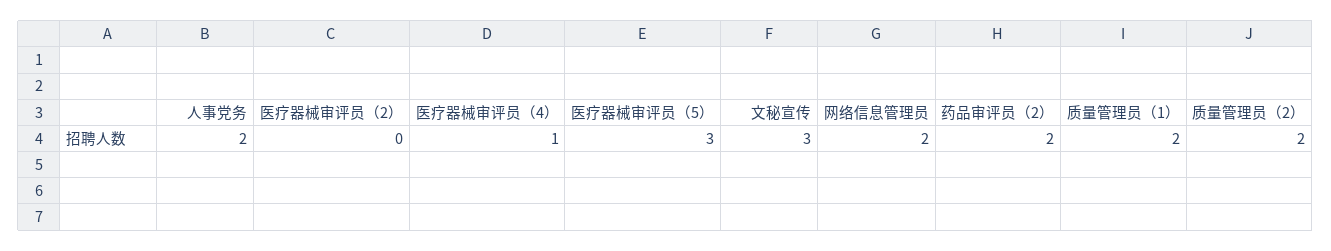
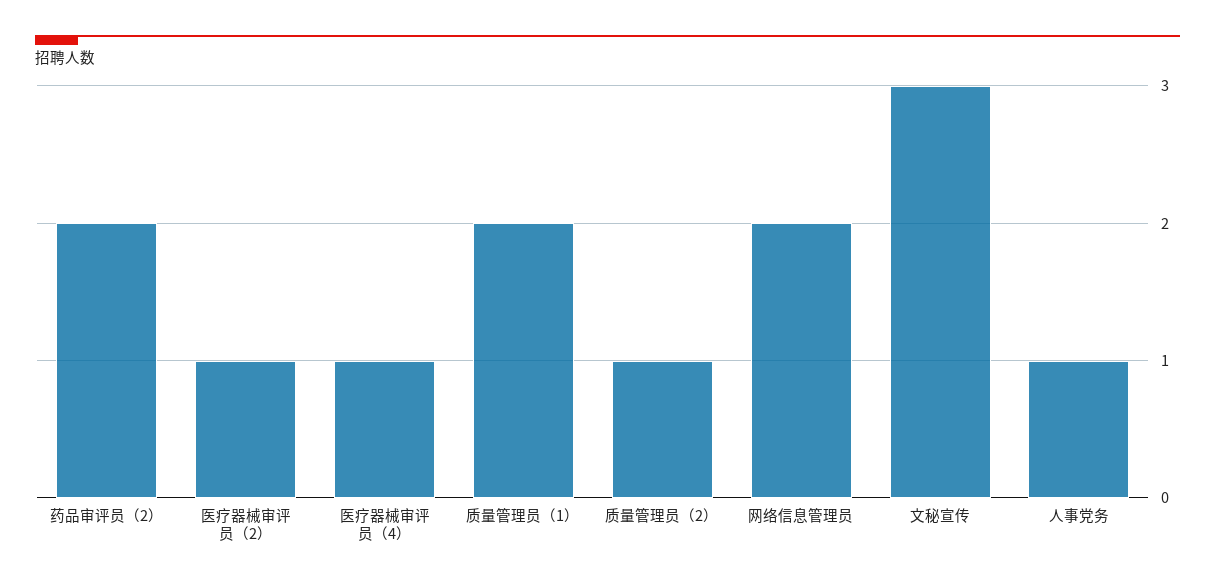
人事党务: 2 -> 1
医疗器械审评员（2）: 0 -> 1
医疗器械审评员（5）: 3 -> none
质量管理员（2）: 2 -> 1

